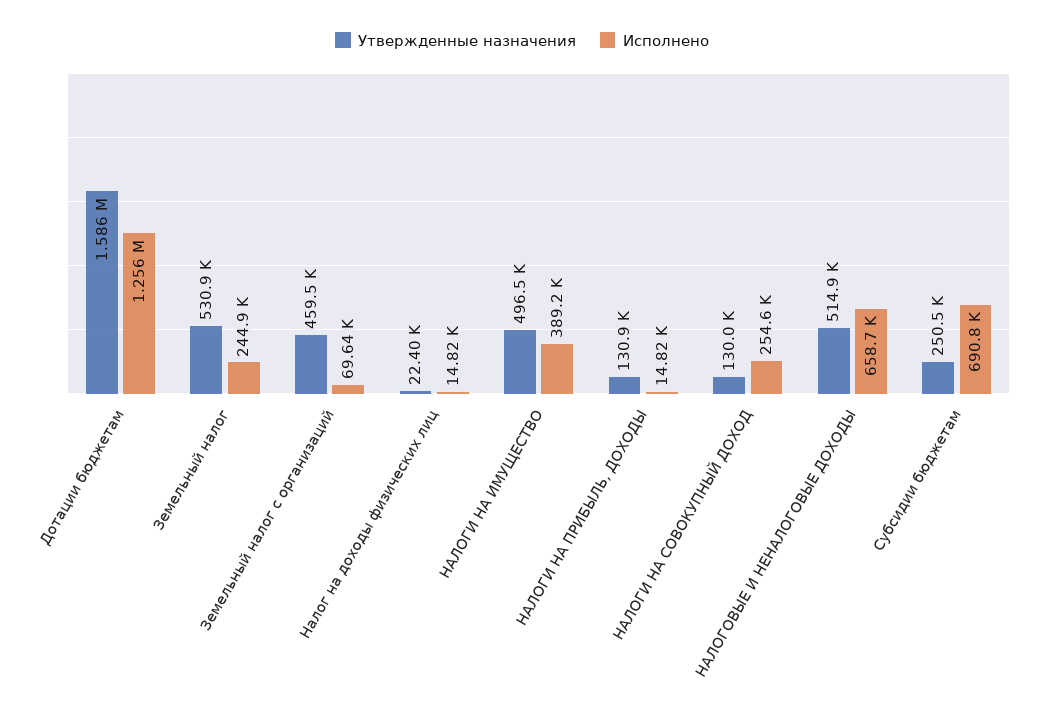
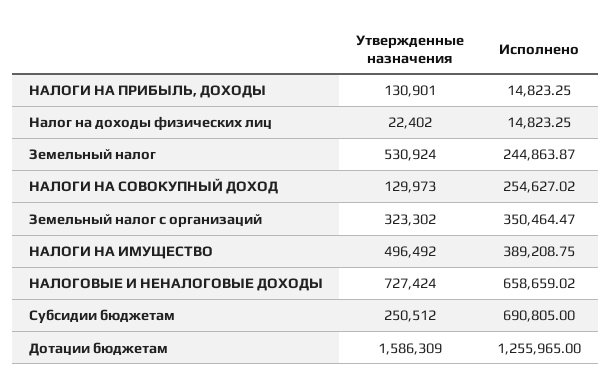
Утвержденные назначения, Земельный налог с организаций: 459500 -> 323302
Исполнено, Земельный налог с организаций: 69640 -> 350464.47
Утвержденные назначения, НАЛОГОВЫЕ И НЕНАЛОГОВЫЕ ДОХОДЫ: 514900 -> 727424

